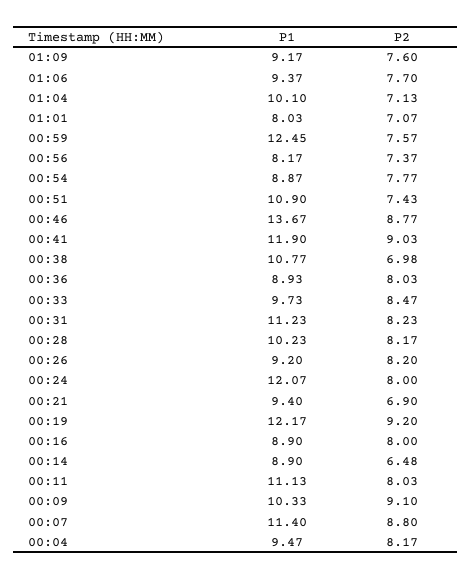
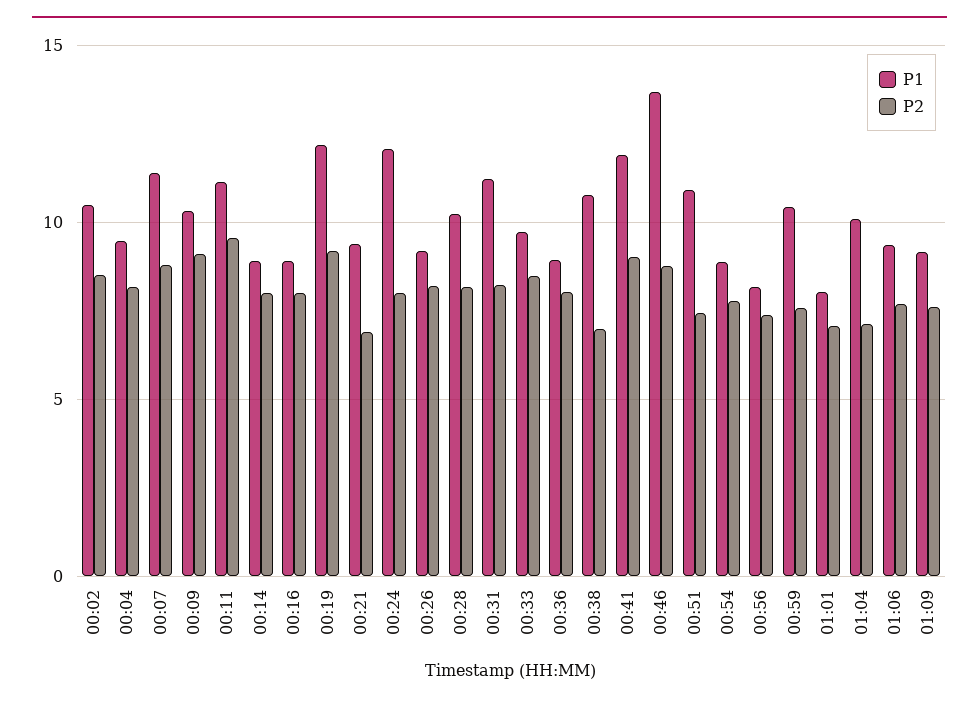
P1, 00:59: 12.45 -> 10.5
P2, 00:14: 6.48 -> 8
P2, 00:11: 8.03 -> 9.5
P1, 00:02: none -> 10.5
P2, 00:02: none -> 8.5

